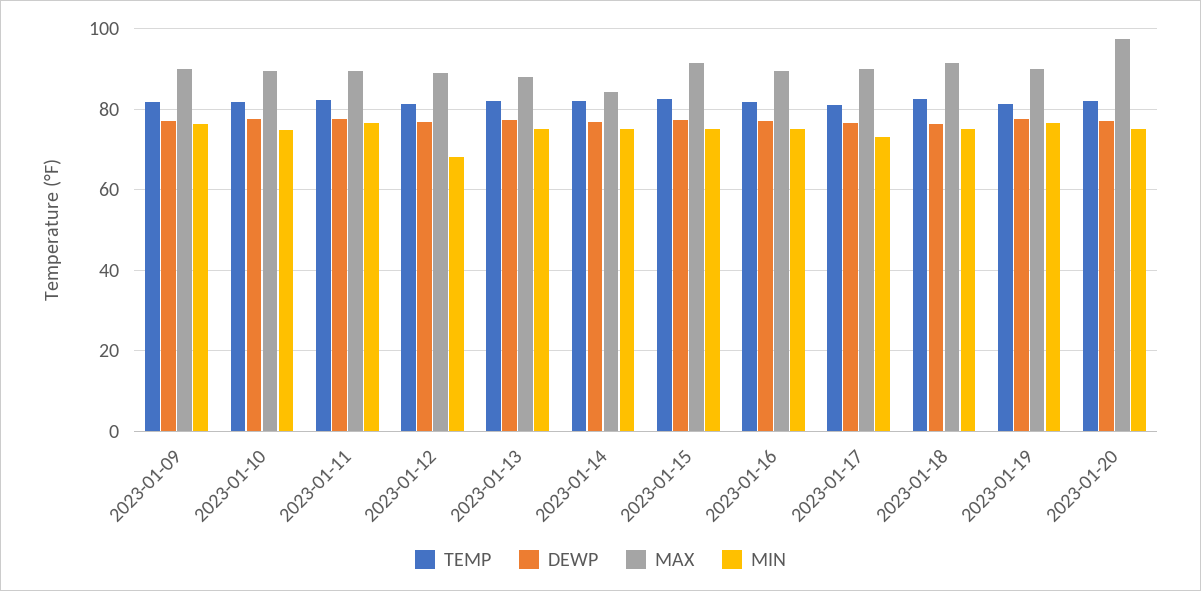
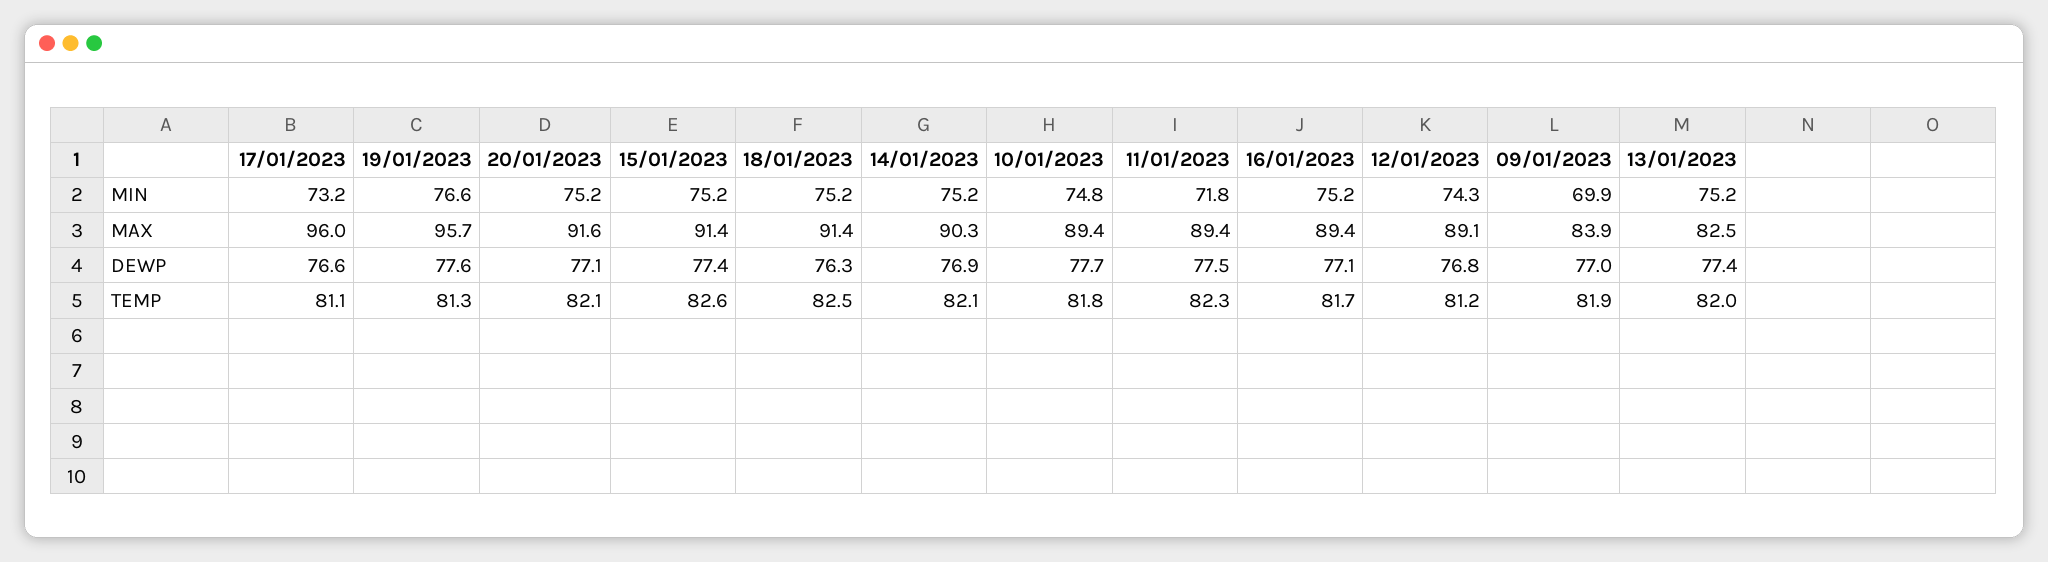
MAX, 2023-01-09: 90 -> 83.9
MIN, 2023-01-09: 76 -> 69.9
MIN, 2023-01-11: 76 -> 71.8
MIN, 2023-01-12: 68 -> 74.3
MAX, 2023-01-13: 88 -> 82.5
MAX, 2023-01-14: 84 -> 90.3
MAX, 2023-01-17: 90 -> 96
MAX, 2023-01-19: 90 -> 95.7
MAX, 2023-01-20: 98 -> 91.6

